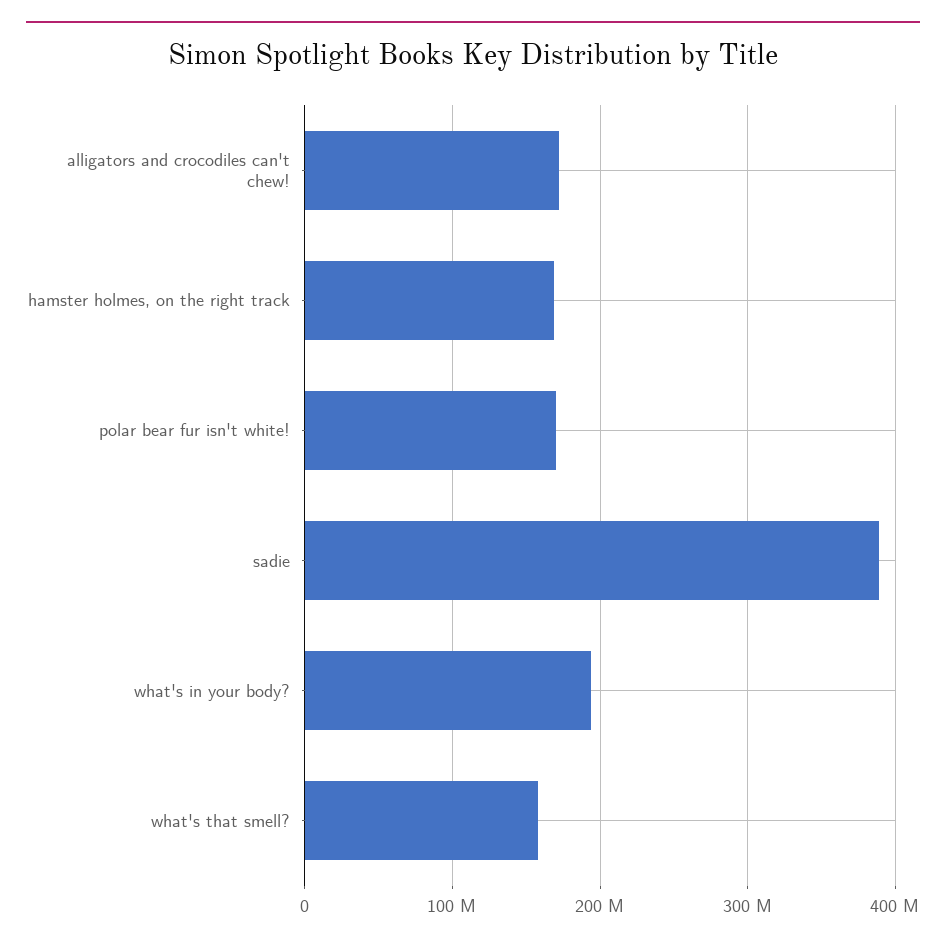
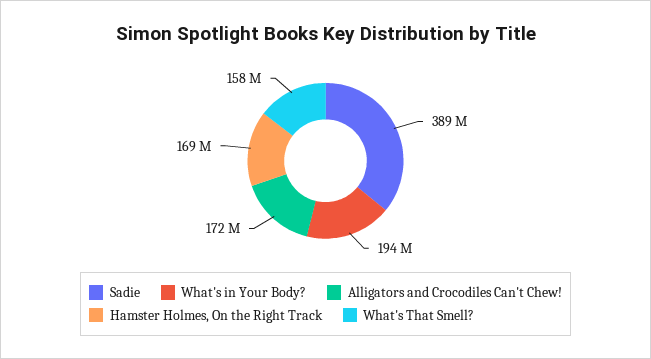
polar bear fur isn't white!: 170000000 -> none

